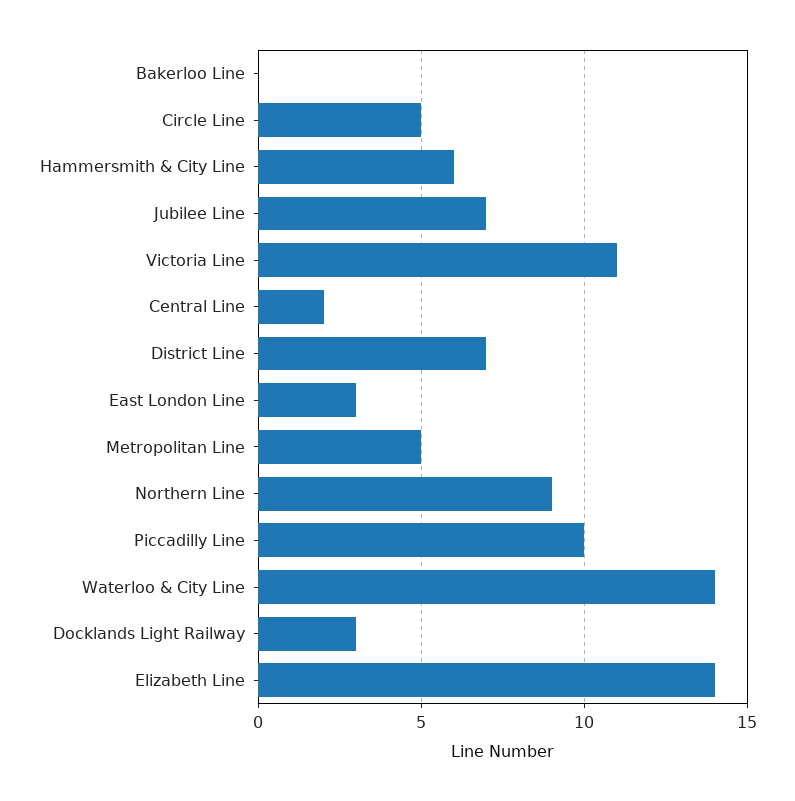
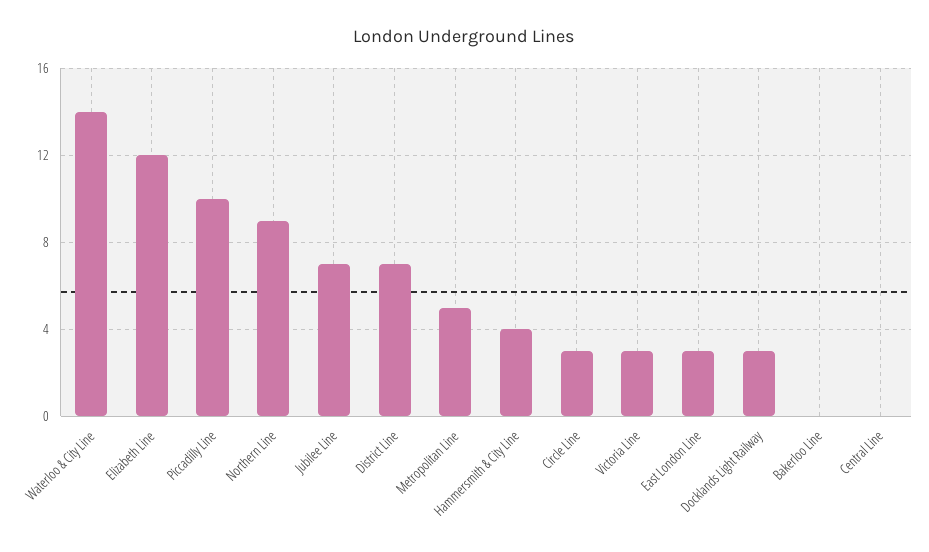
Circle Line: 5 -> 3
Hammersmith & City Line: 6 -> 4
Victoria Line: 11 -> 3
Central Line: 2 -> 0
Elizabeth Line: 14 -> 12

